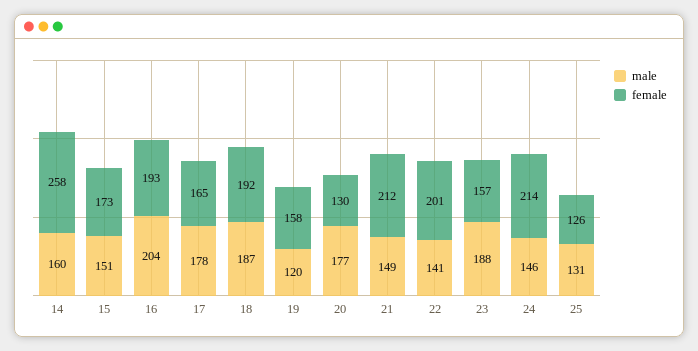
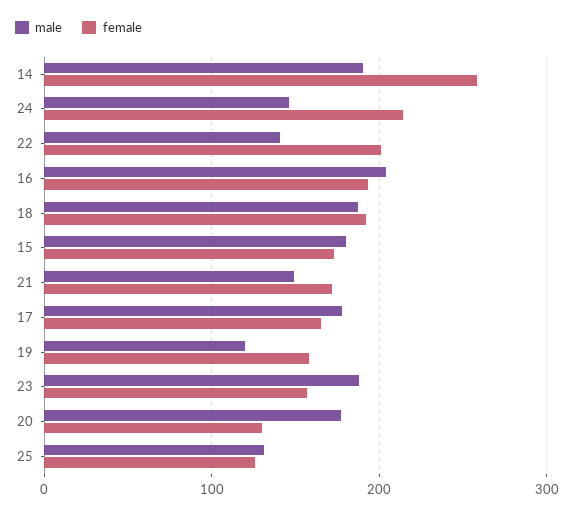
male, 14: 160 -> 190
male, 15: 151 -> 180
female, 21: 212 -> 170

